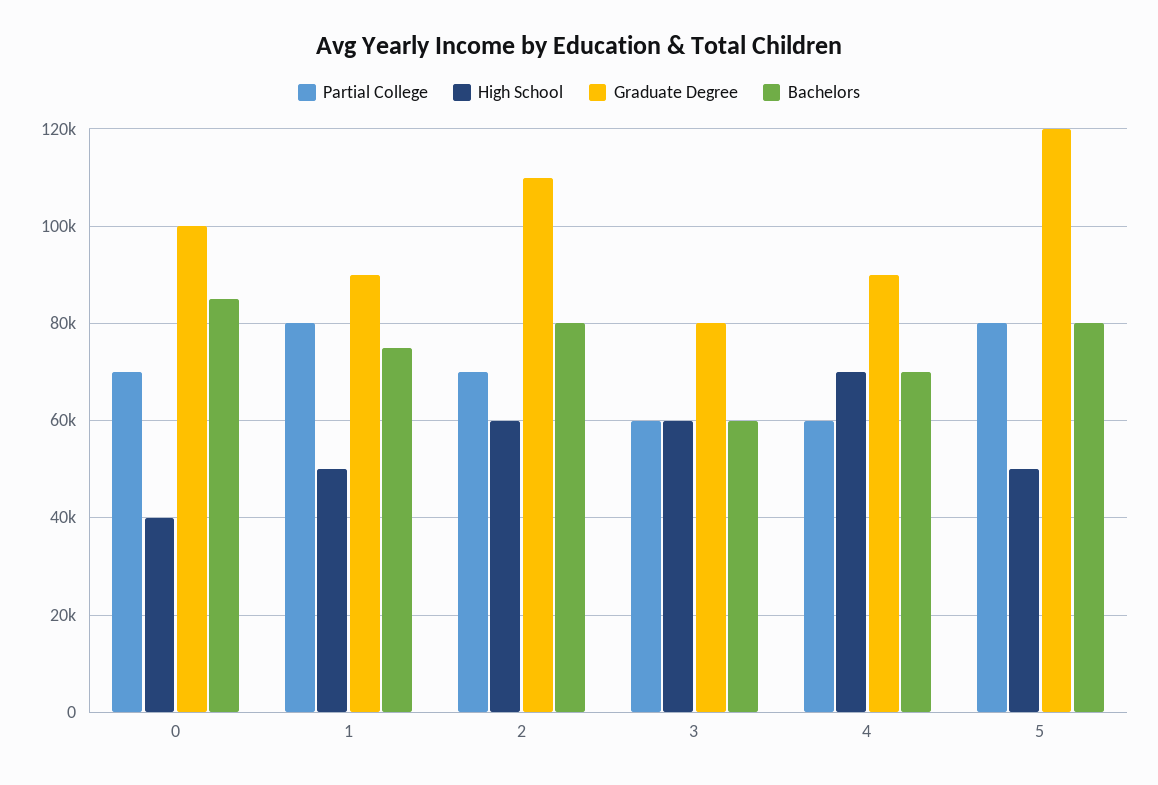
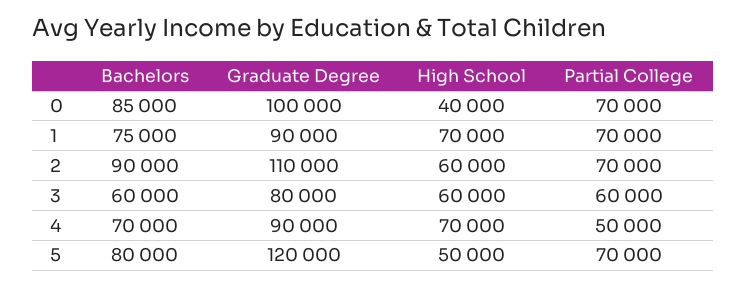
Partial College, 1: 80000 -> 70000
High School, 1: 50000 -> 70000
Bachelors, 2: 80000 -> 90000
Partial College, 4: 60000 -> 50000
Partial College, 5: 80000 -> 70000

